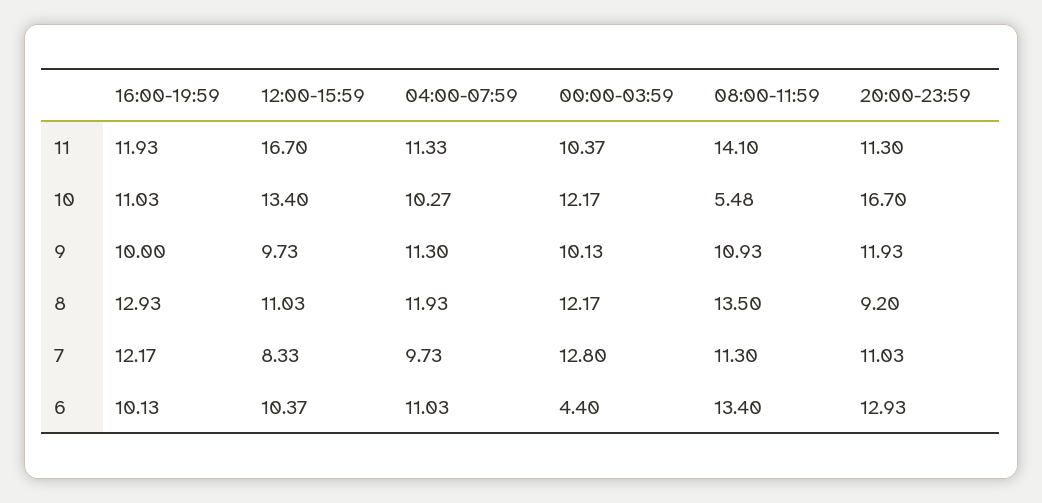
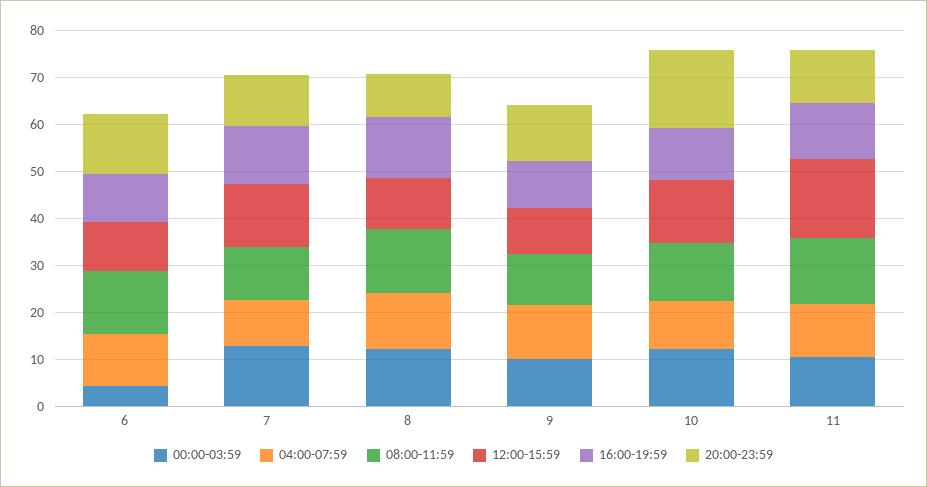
08:00-11:59, 10: 5.48 -> 12
12:00-15:59, 7: 8.33 -> 14

